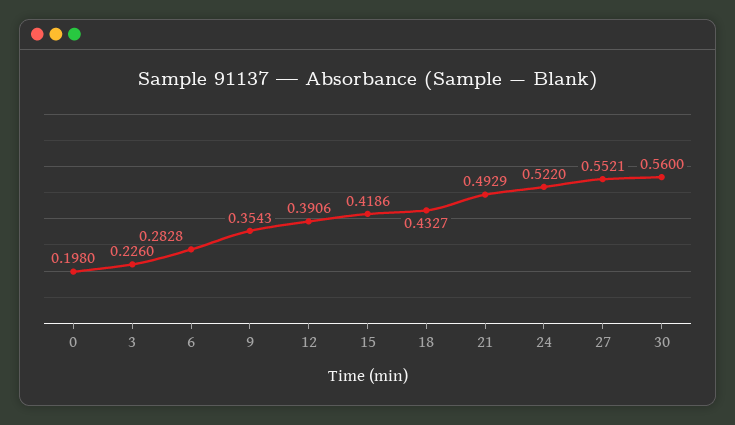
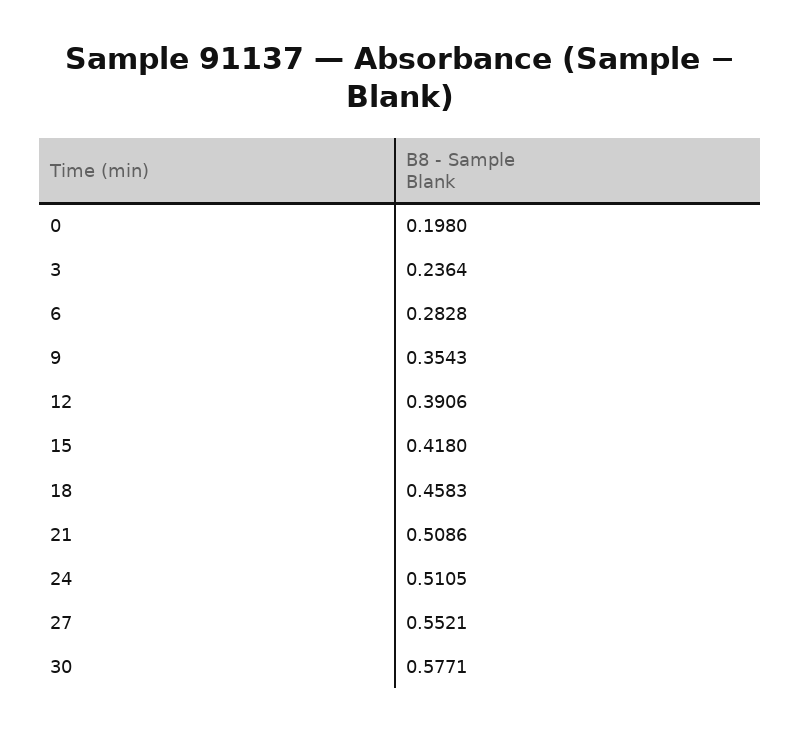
3: 0.226 -> 0.2364
15: 0.4186 -> 0.418
18: 0.4327 -> 0.4583
21: 0.4929 -> 0.5086
24: 0.522 -> 0.5105
30: 0.56 -> 0.5771

